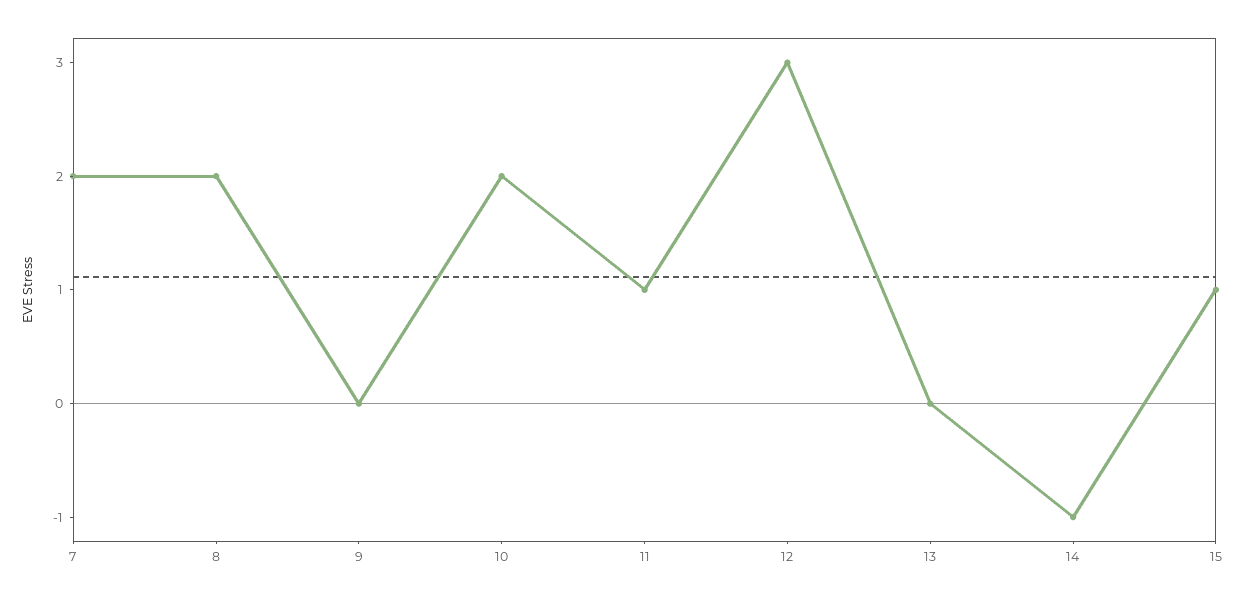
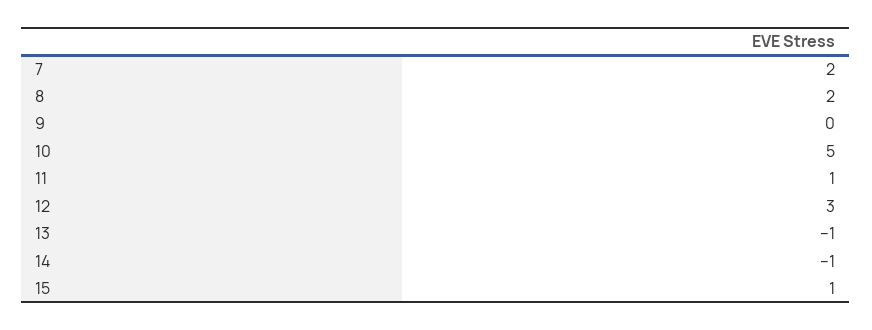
10: 2 -> 5
13: 0 -> -1

